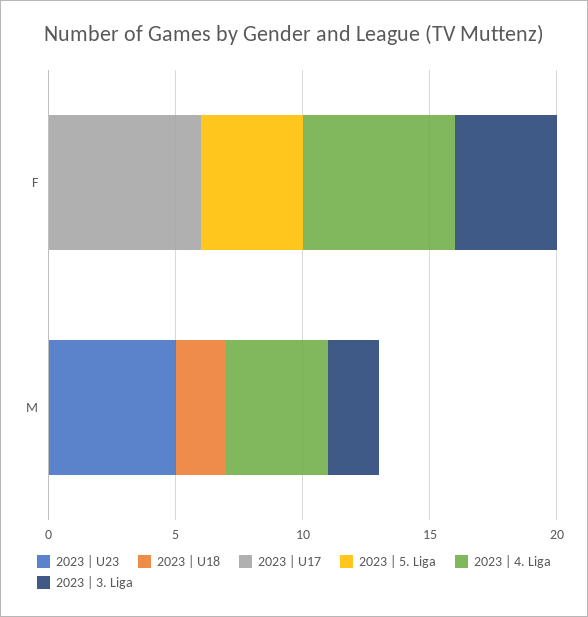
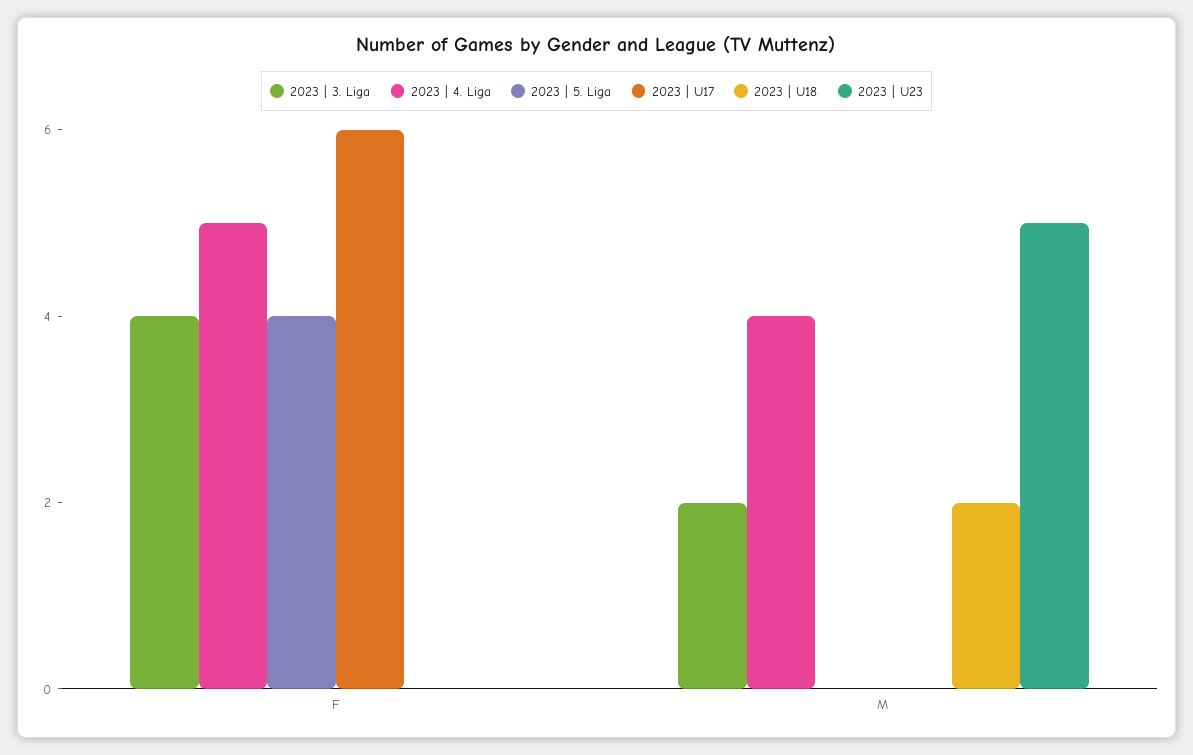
2023 | 4. Liga, F: 6 -> 5

